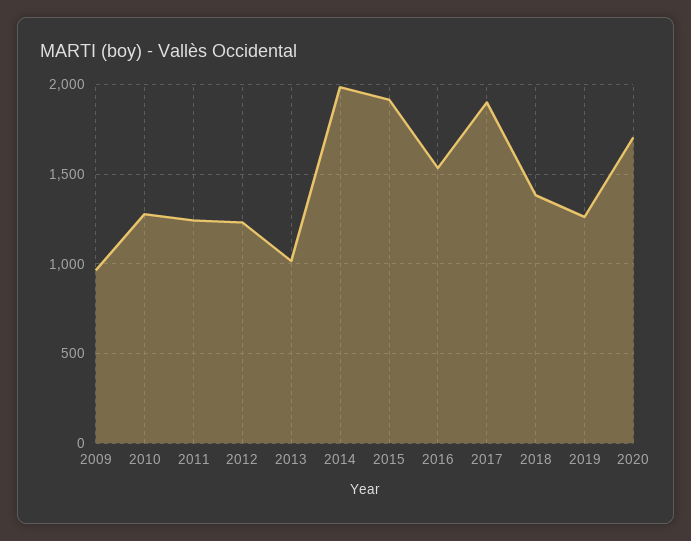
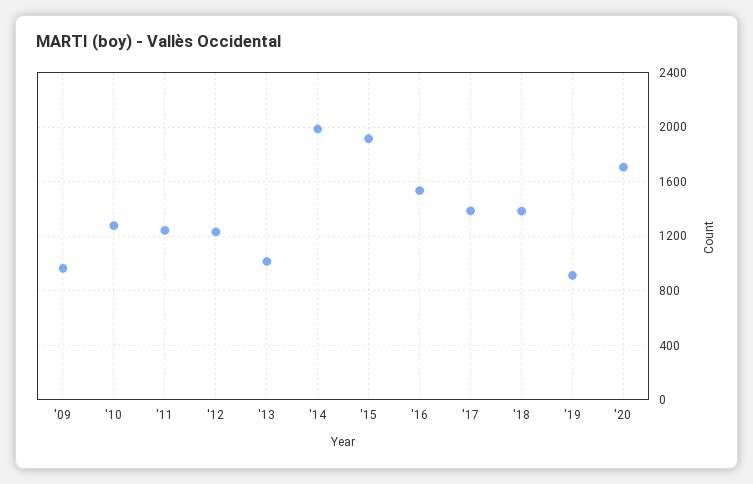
2017: 1900 -> 1400
2019: 1250 -> 900

